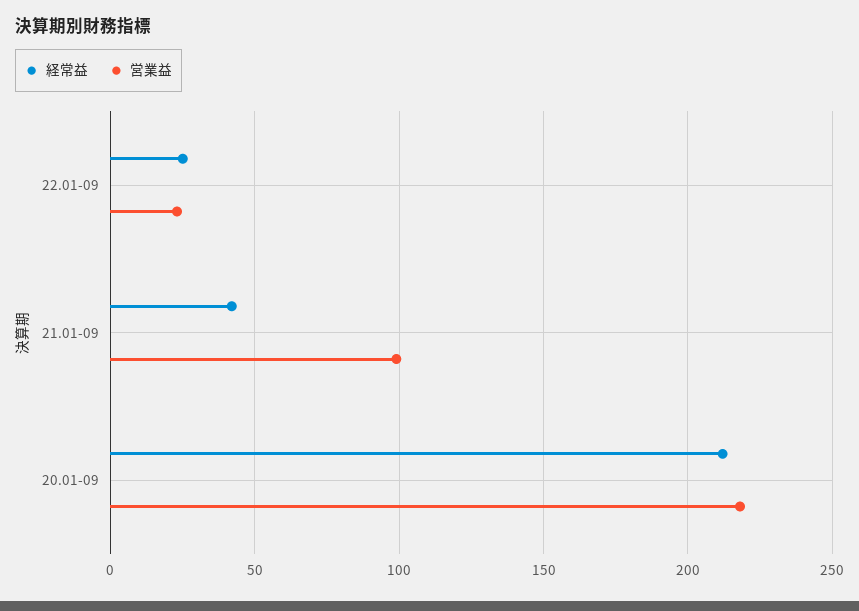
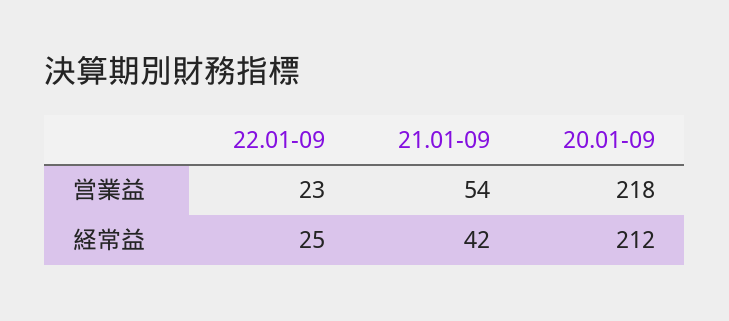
営業益, 21.01-09: 100 -> 54

